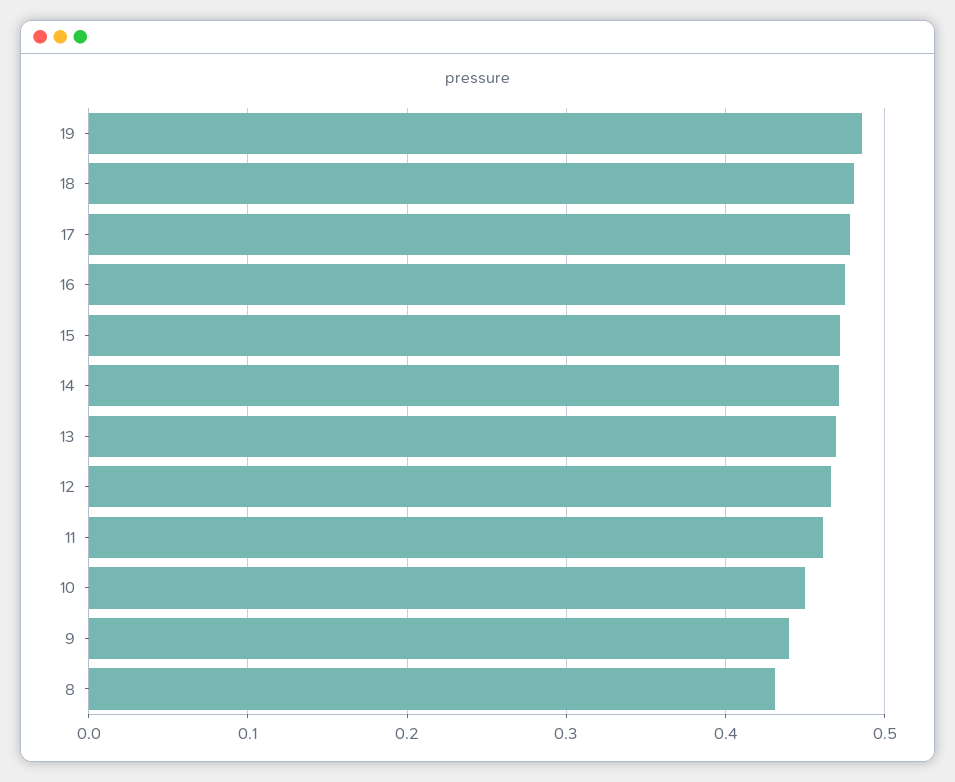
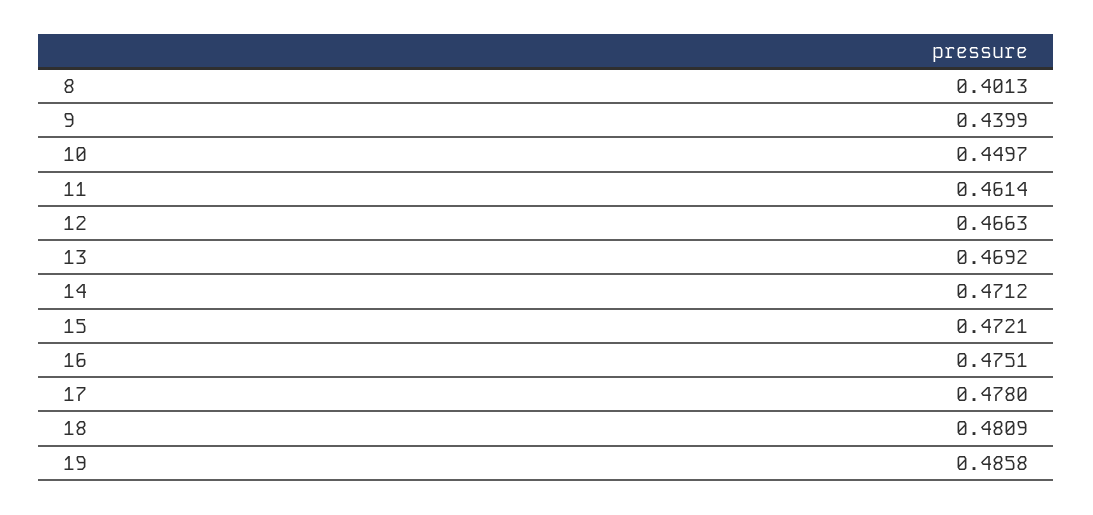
8: 0.43 -> 0.4013

